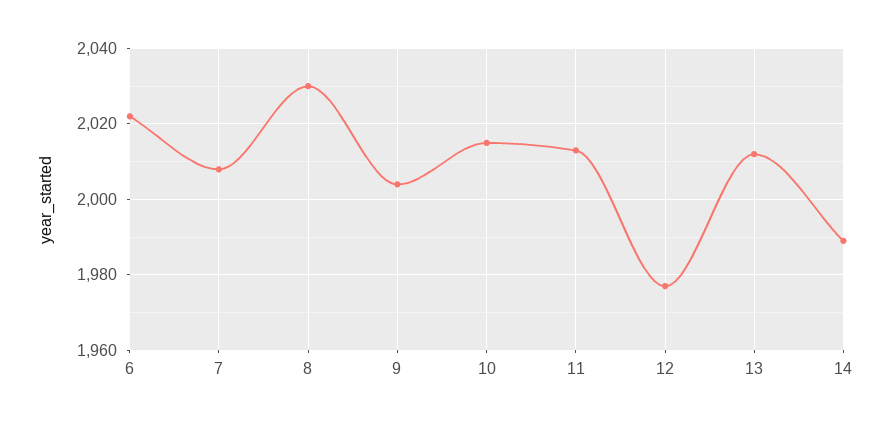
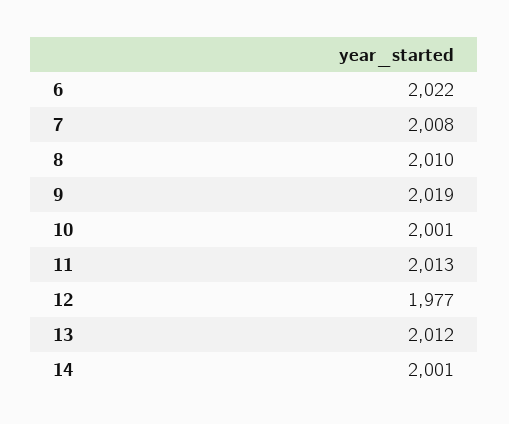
8: 2030 -> 2010
9: 2005 -> 2019
10: 2015 -> 2001
14: 1990 -> 2001

